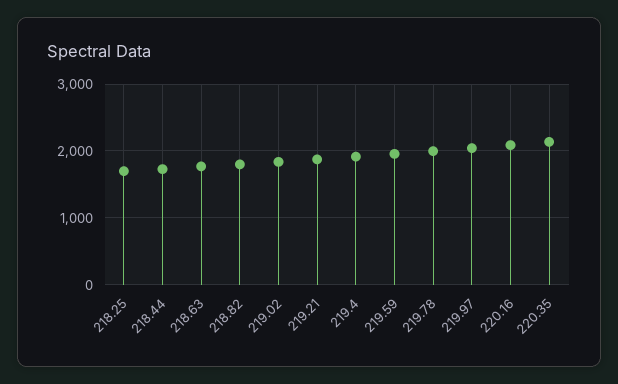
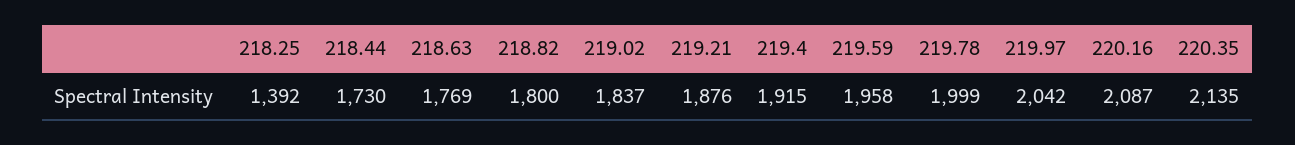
218.25: 1700 -> 1392

